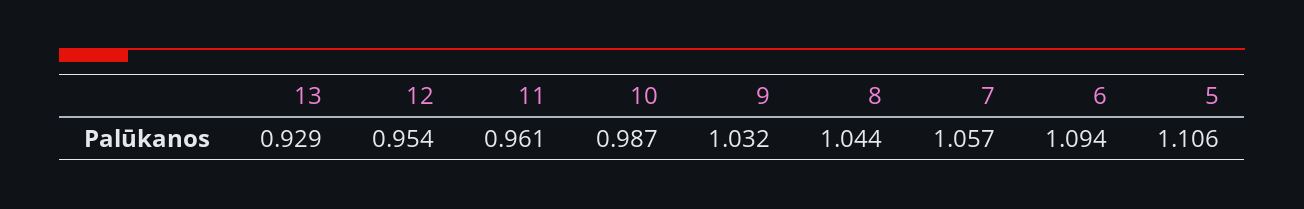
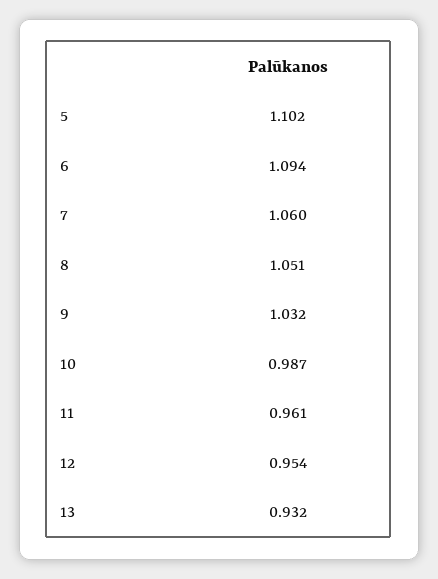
13: 0.929 -> 0.932
8: 1.044 -> 1.051
7: 1.057 -> 1.06
5: 1.106 -> 1.102

